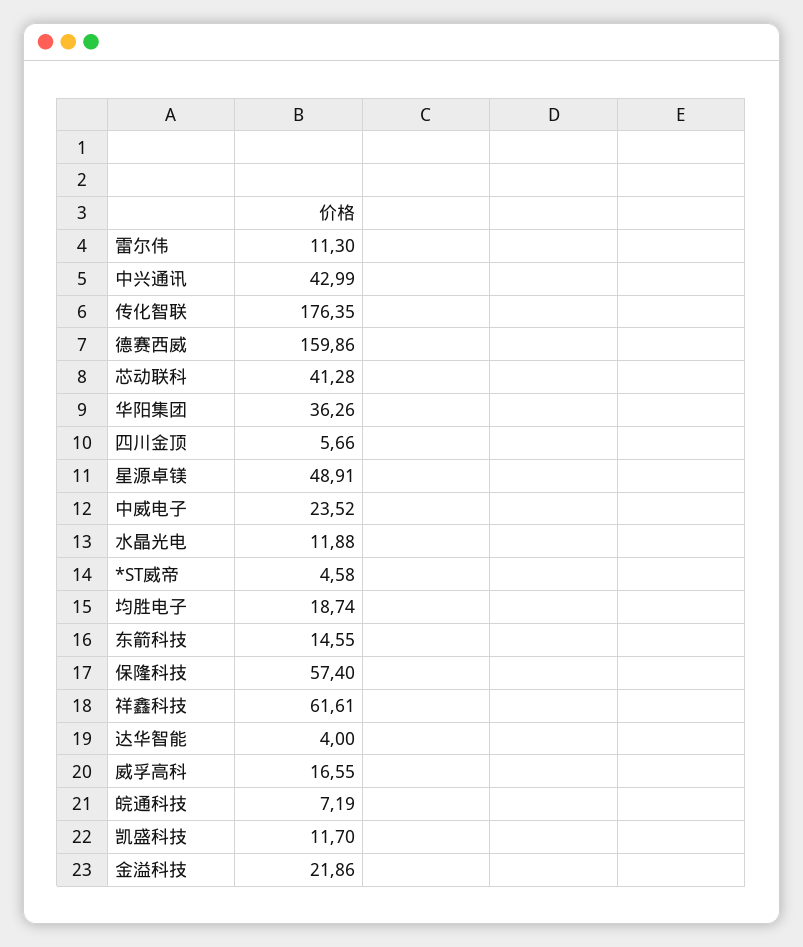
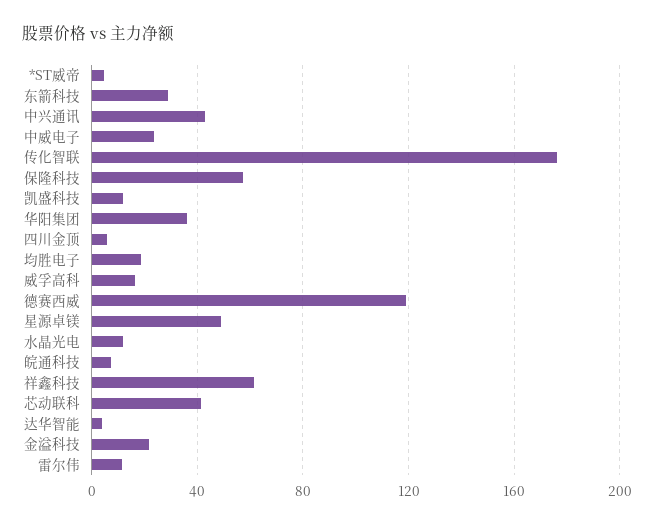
德赛西威: 159.86 -> 120
东箭科技: 14.55 -> 30

